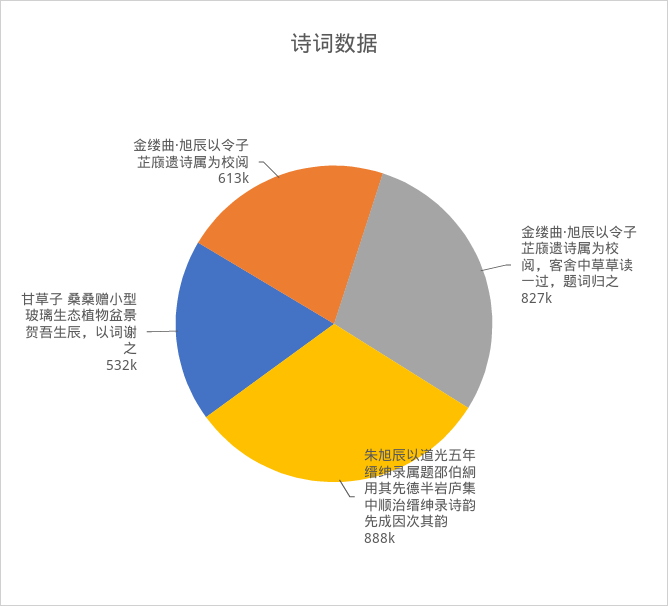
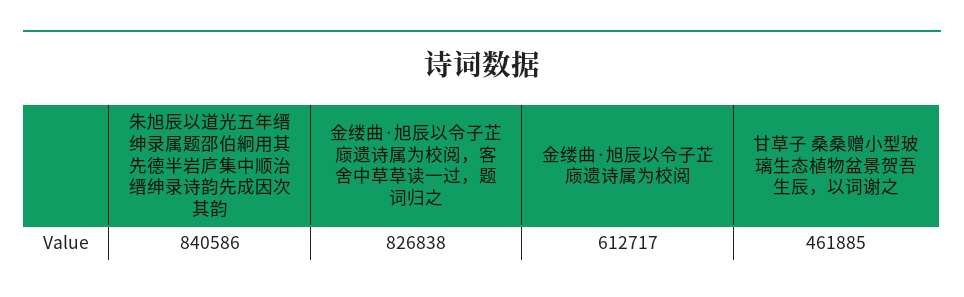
朱旭辰以道光五年缙绅录属题邵伯絅用其先德半岩庐集中顺治缙绅录诗韵先成因次其韵: 888000 -> 840586
甘草子 桑桑赠小型玻璃生态植物盆景贺吾生辰，以词谢之: 532000 -> 461885

